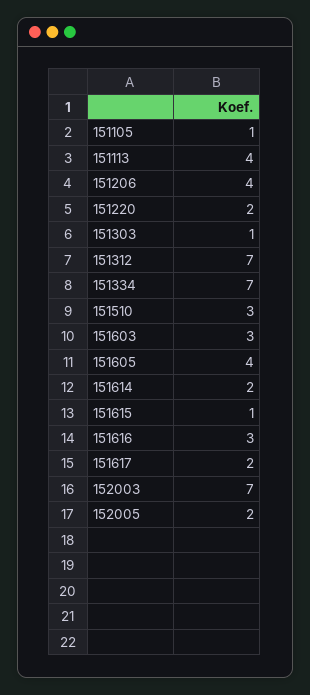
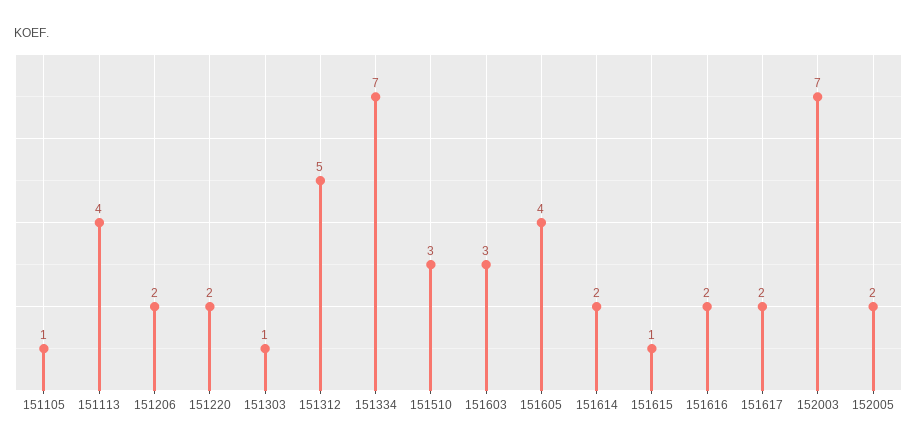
151206: 4 -> 2
151312: 7 -> 5
151616: 3 -> 2

